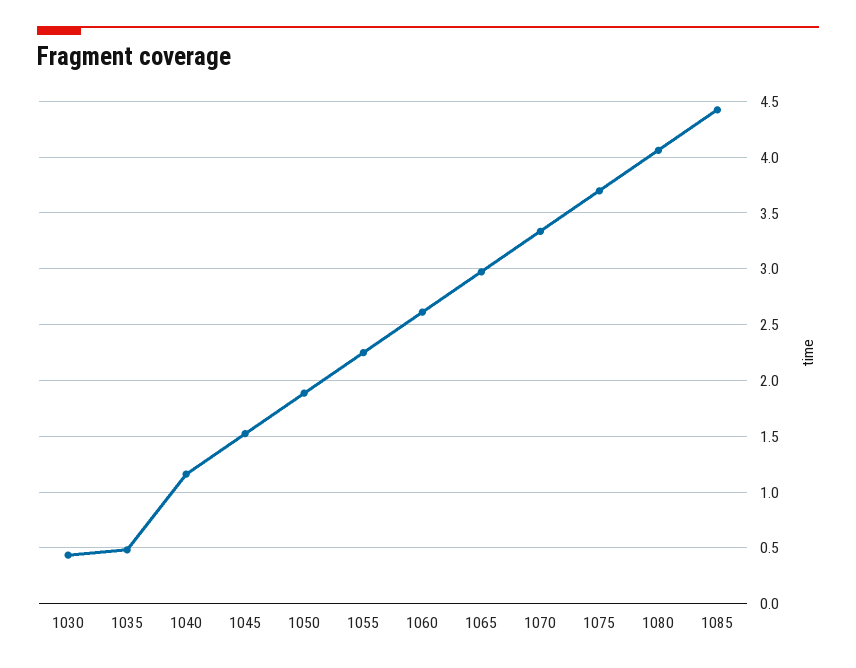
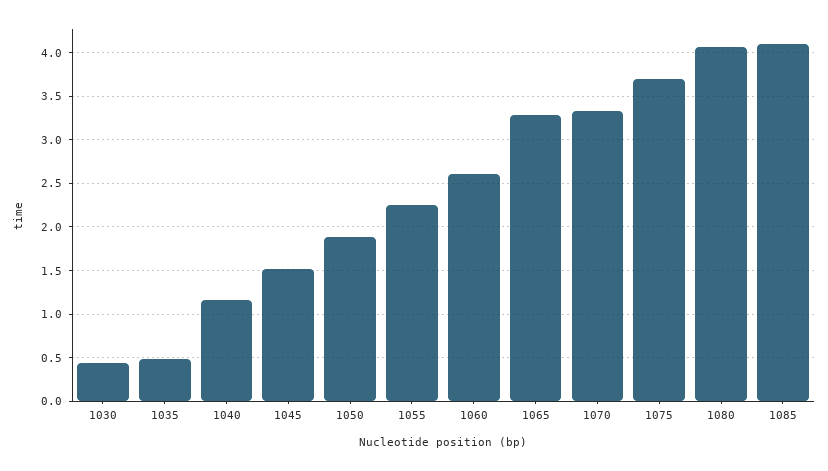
1065: 3 -> 3.3
1085: 4.4 -> 4.1

